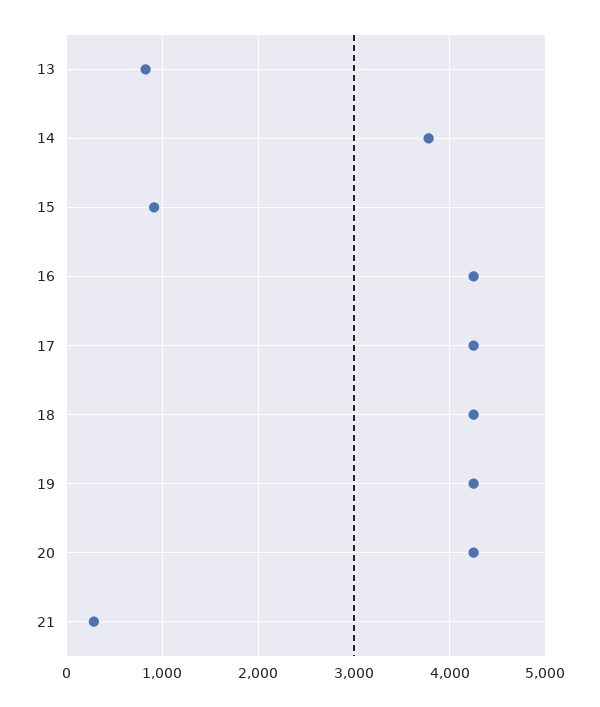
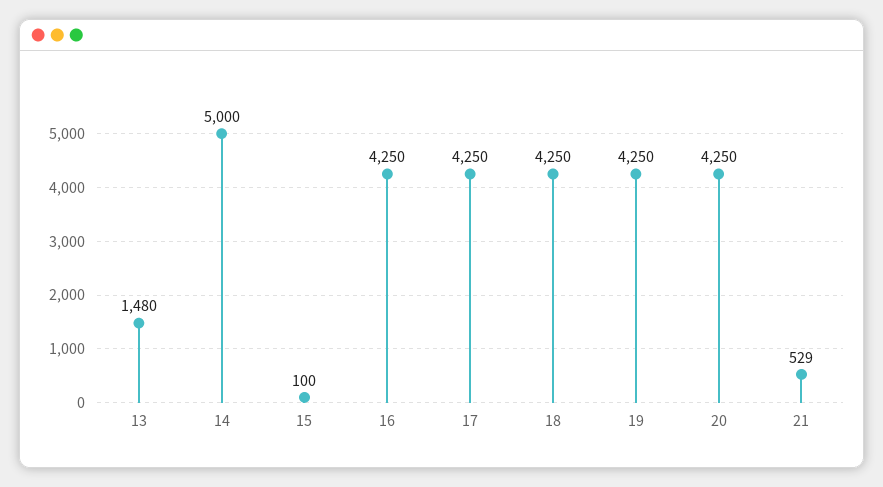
13: 800 -> 1480
14: 3800 -> 5000
15: 900 -> 100
21: 300 -> 529

